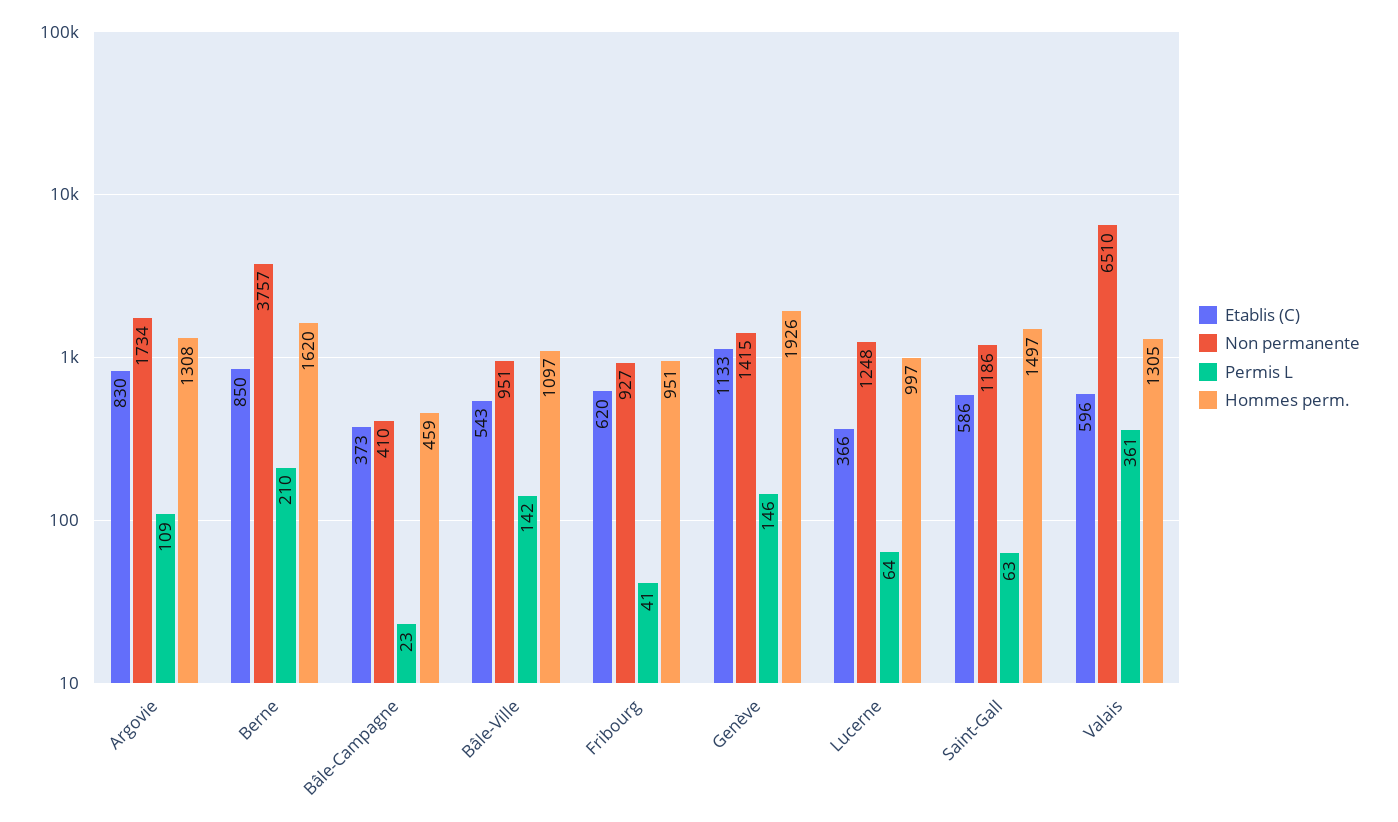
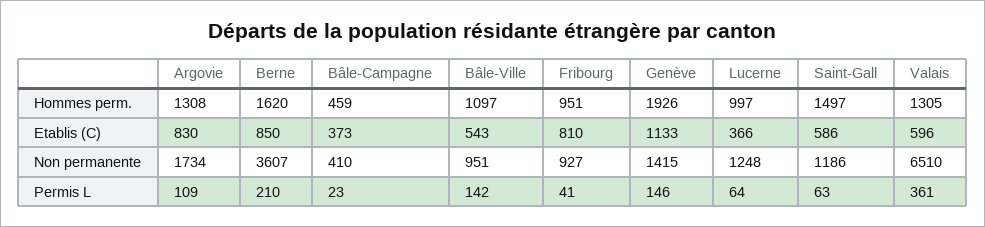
Non permanente, Berne: 3757 -> 3607
Etablis (C), Fribourg: 620 -> 810

